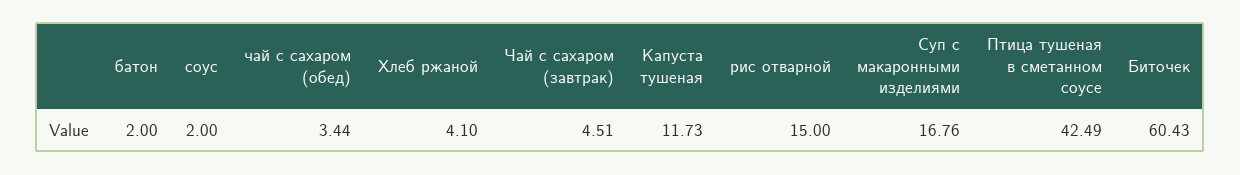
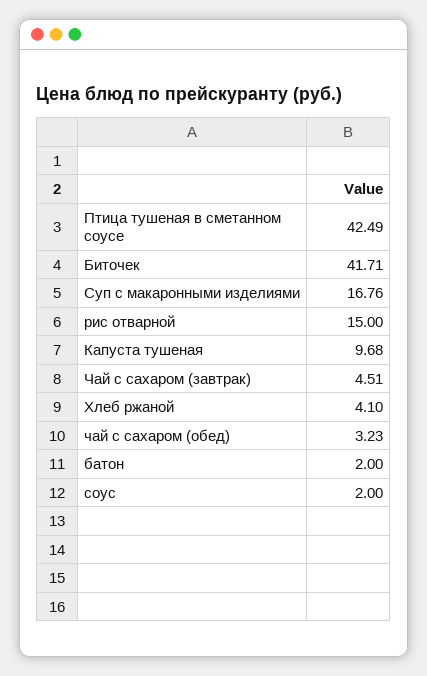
чай с сахаром (обед): 3.44 -> 3.23
Капуста тушеная: 11.73 -> 9.68
Биточек: 60.43 -> 41.71

